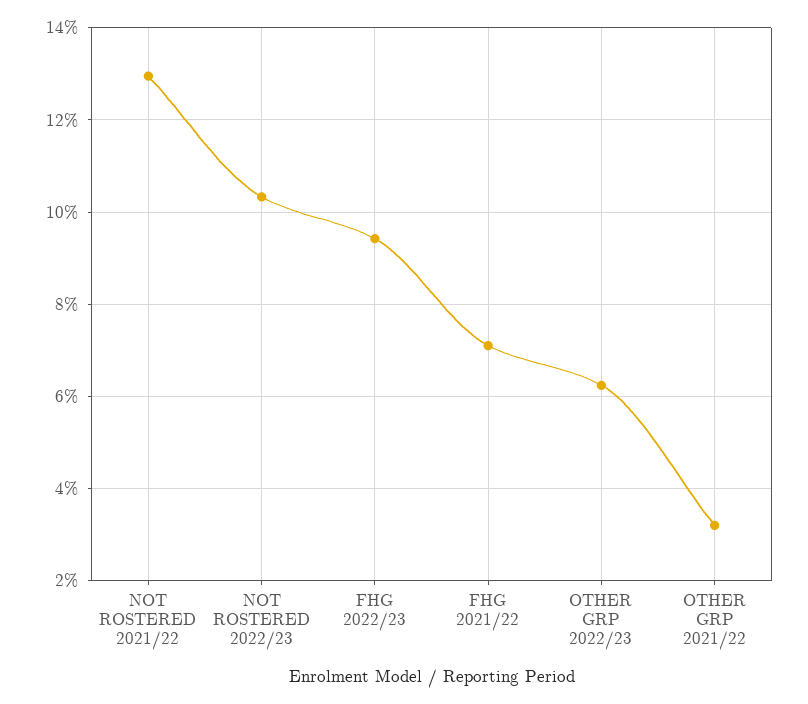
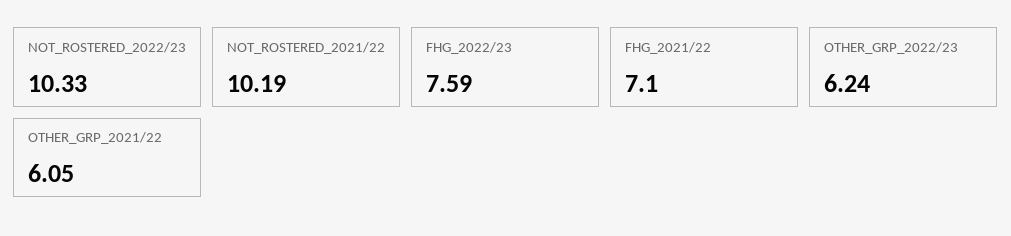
NOT ROSTERED 2021/22: 13 -> 10.19
FHG 2022/23: 9.4 -> 7.59
OTHER GRP 2021/22: 3.2 -> 6.05

